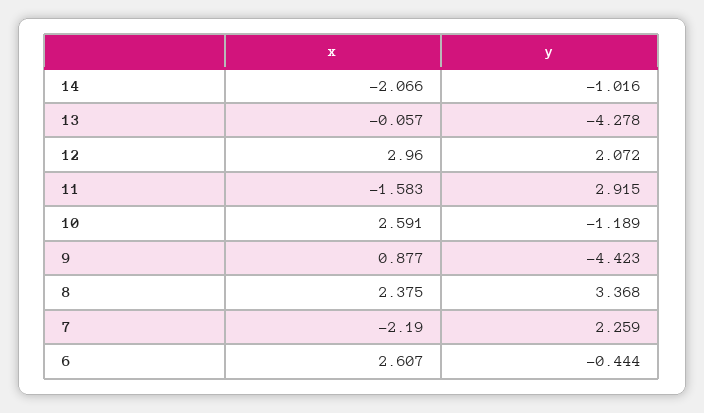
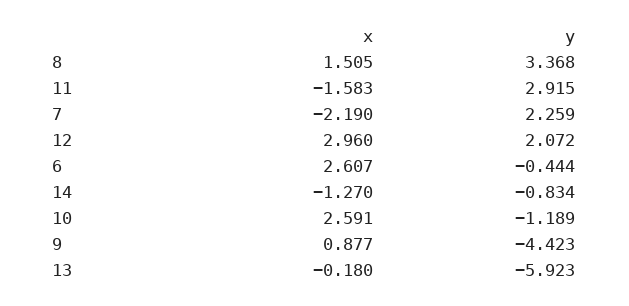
x, 14: -2.066 -> -1.27
y, 14: -1.016 -> -0.834
x, 13: -0.057 -> -0.18
y, 13: -4.278 -> -5.923
x, 8: 2.375 -> 1.505

